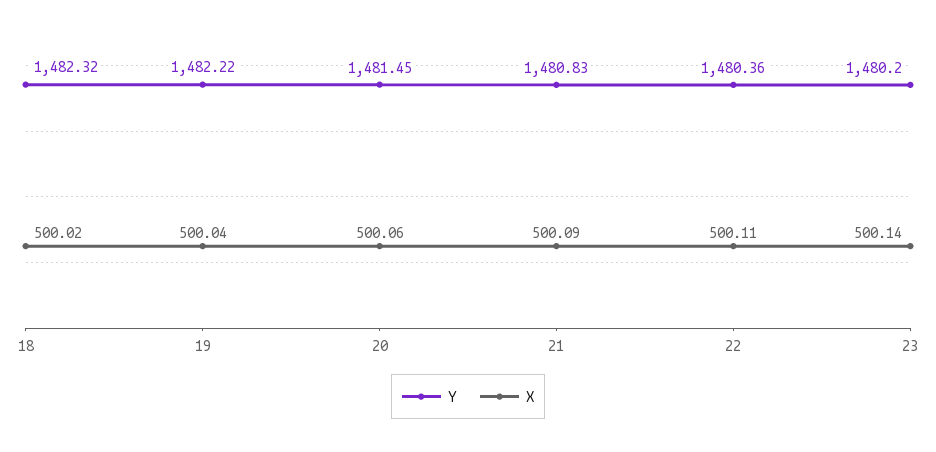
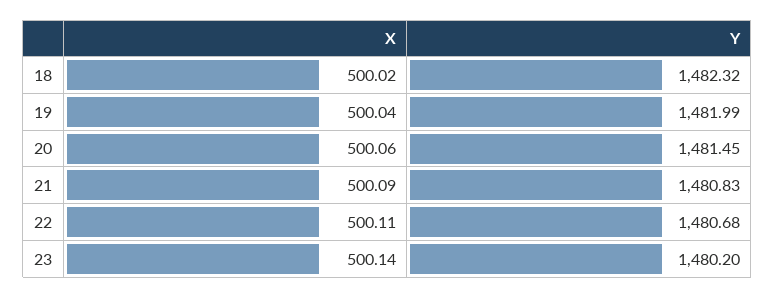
Y, 19: 1482.22 -> 1481.99
Y, 22: 1480.36 -> 1480.68

